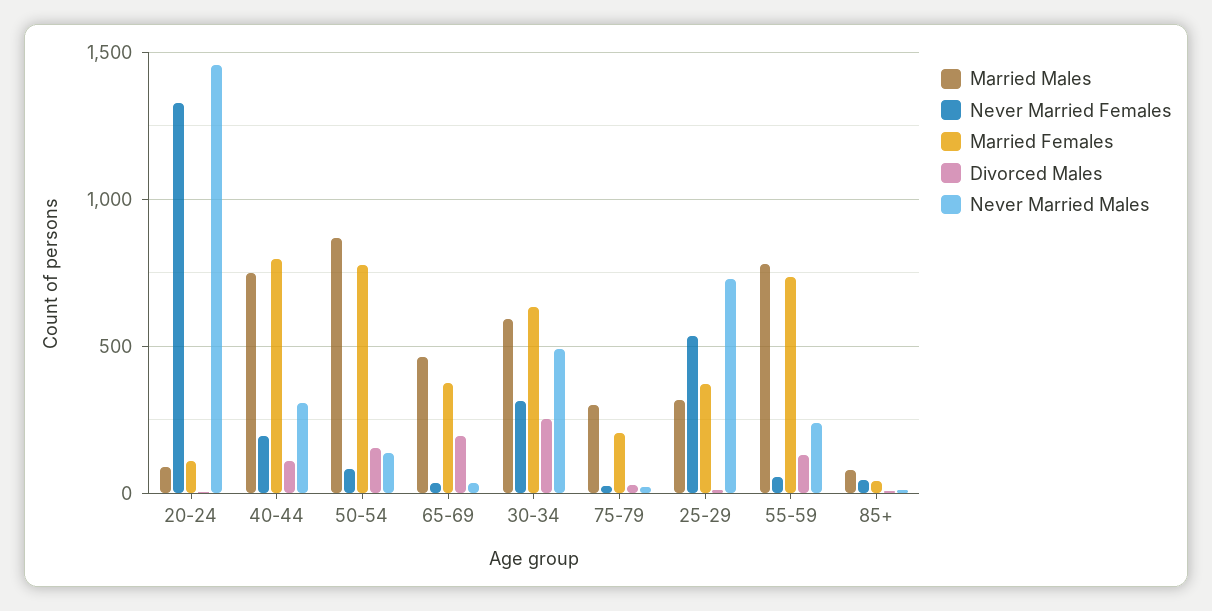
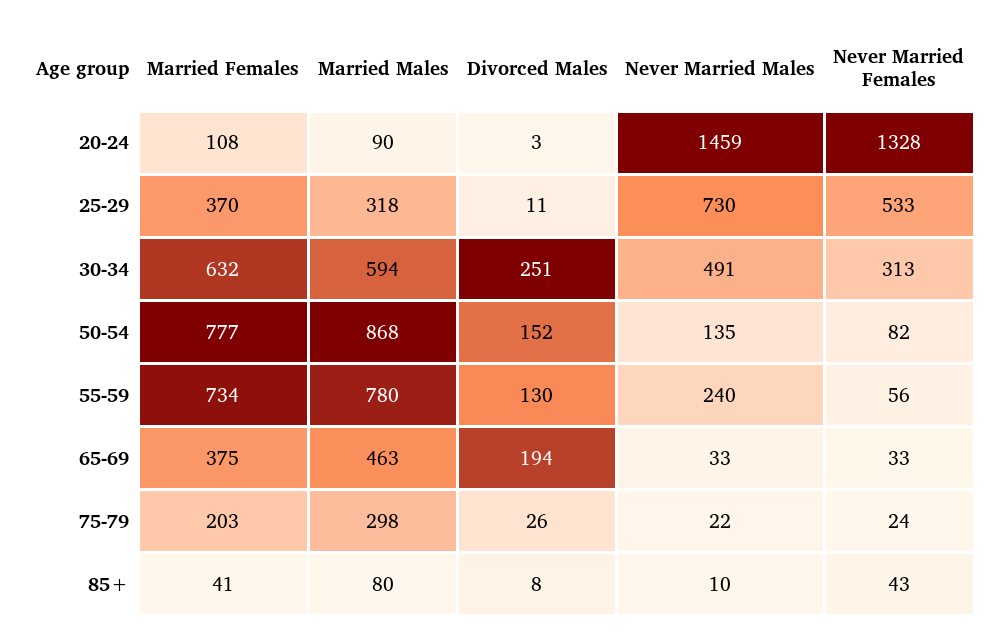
Married Males, 40-44: 750 -> none
Never Married Females, 40-44: 200 -> none
Married Females, 40-44: 800 -> none
Divorced Males, 40-44: 100 -> none
Never Married Males, 40-44: 300 -> none

